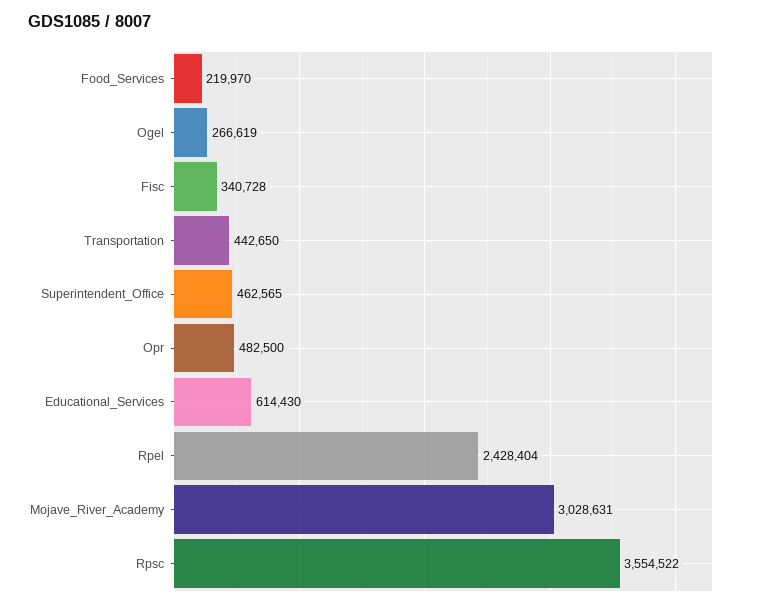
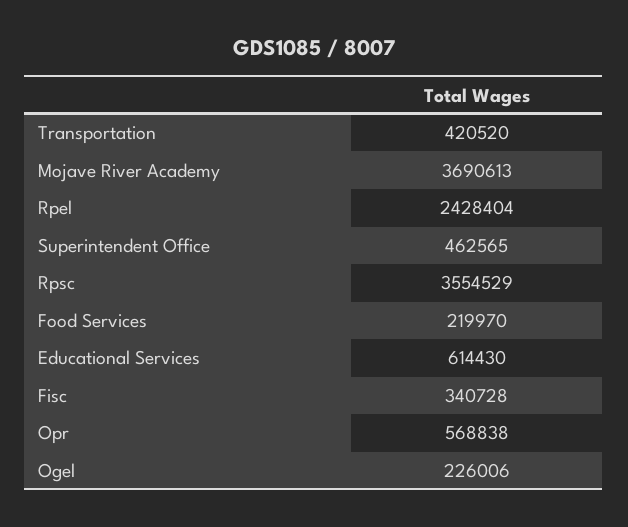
Ogel: 266619 -> 226006
Transportation: 442650 -> 420520
Opr: 482500 -> 568838
Mojave_River_Academy: 3028631 -> 3690613
Rpsc: 3554522 -> 3554529

